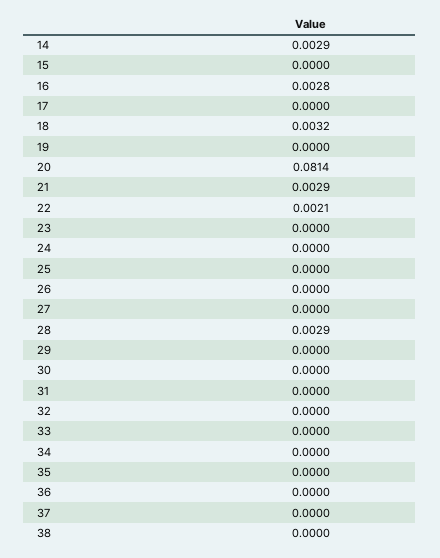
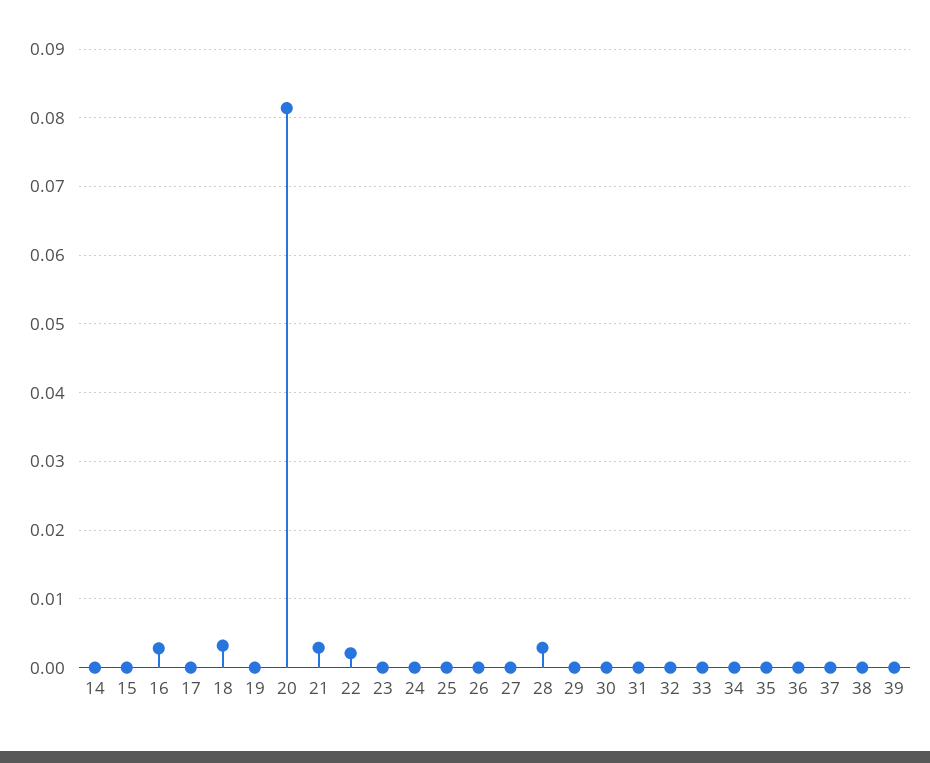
14: 0.0029 -> 0
39: none -> 0

